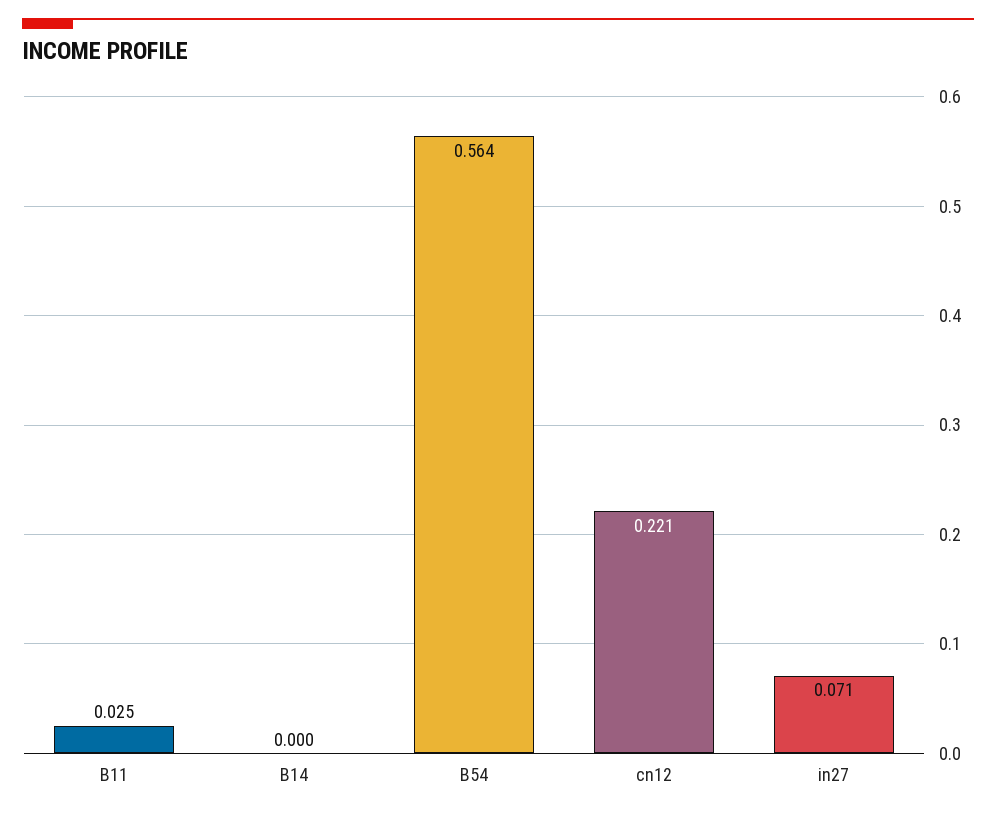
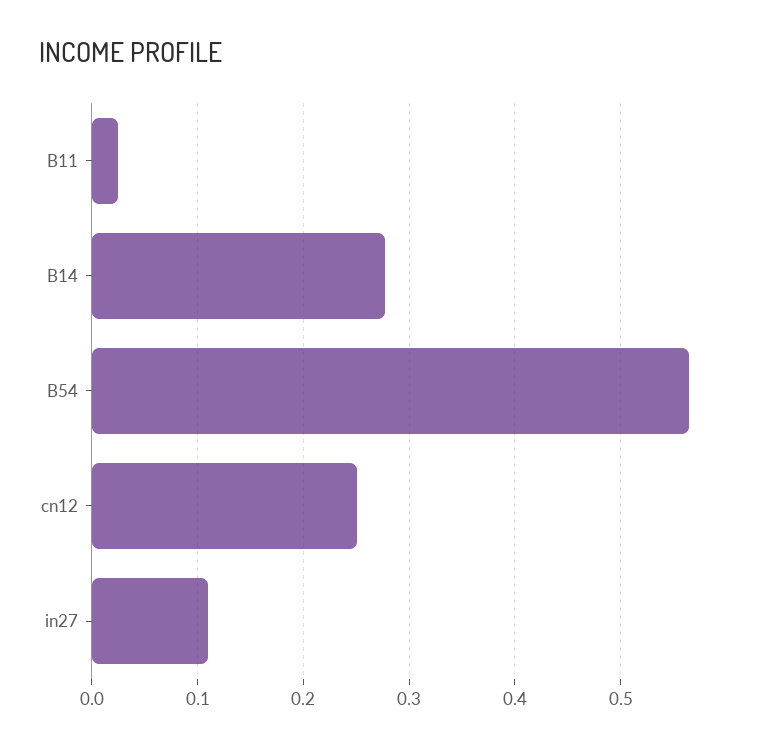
B14: 0 -> 0.28
cn12: 0.221 -> 0.25
in27: 0.071 -> 0.11

